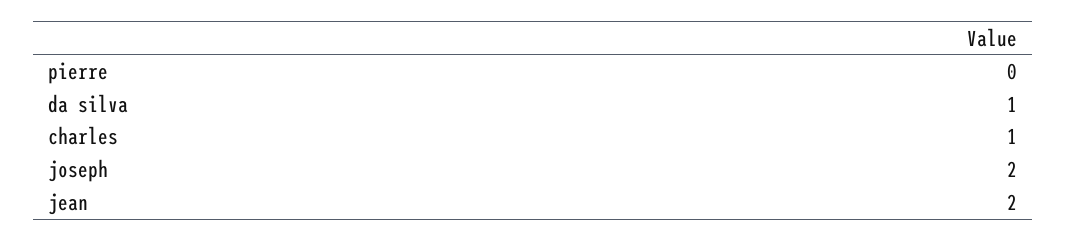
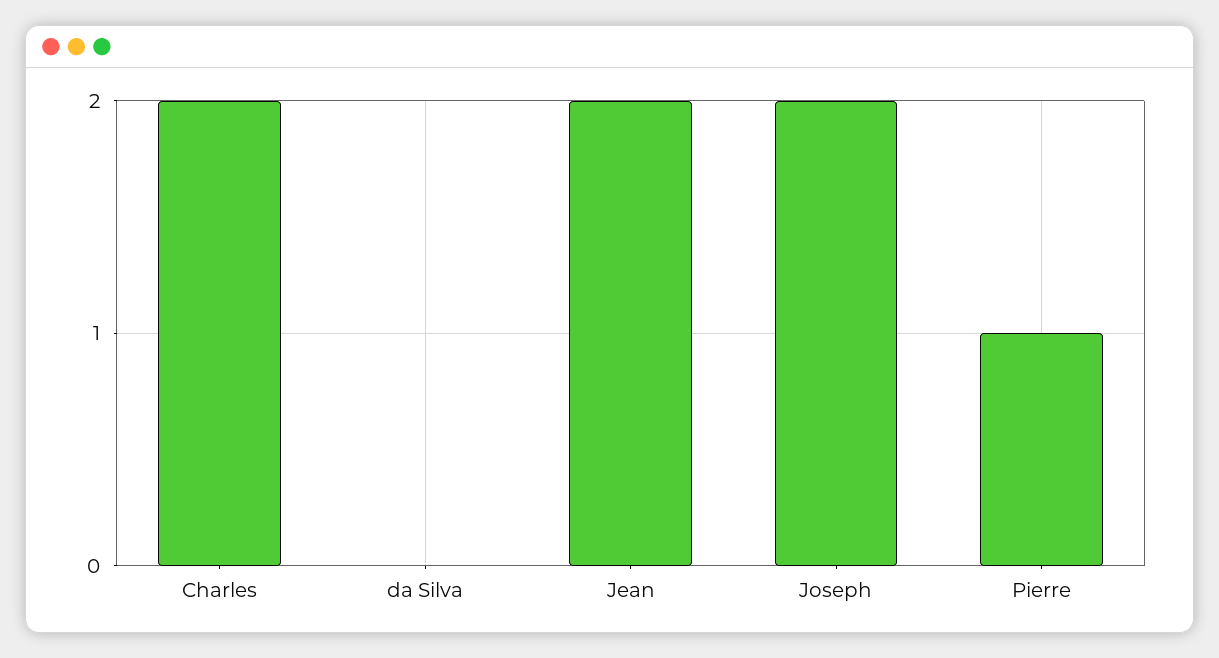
pierre: 0 -> 1
da silva: 1 -> 0
charles: 1 -> 2

